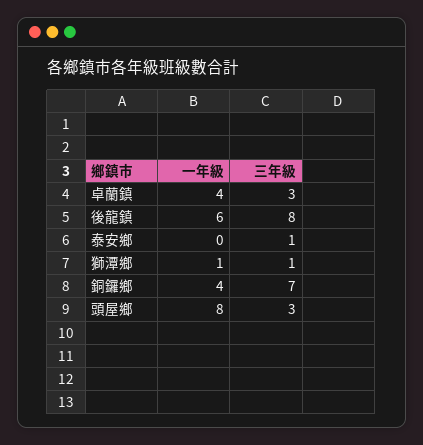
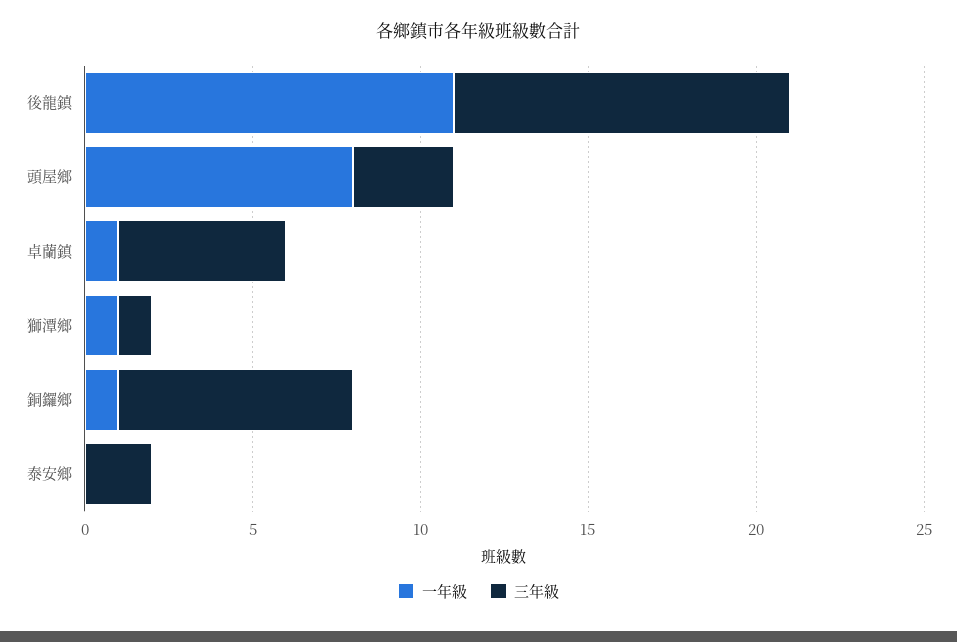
一年級, 卓蘭鎮: 4 -> 1
三年級, 卓蘭鎮: 3 -> 5
一年級, 後龍鎮: 6 -> 11
三年級, 後龍鎮: 8 -> 10
三年級, 泰安鄉: 1 -> 2
一年級, 銅鑼鄉: 4 -> 1

